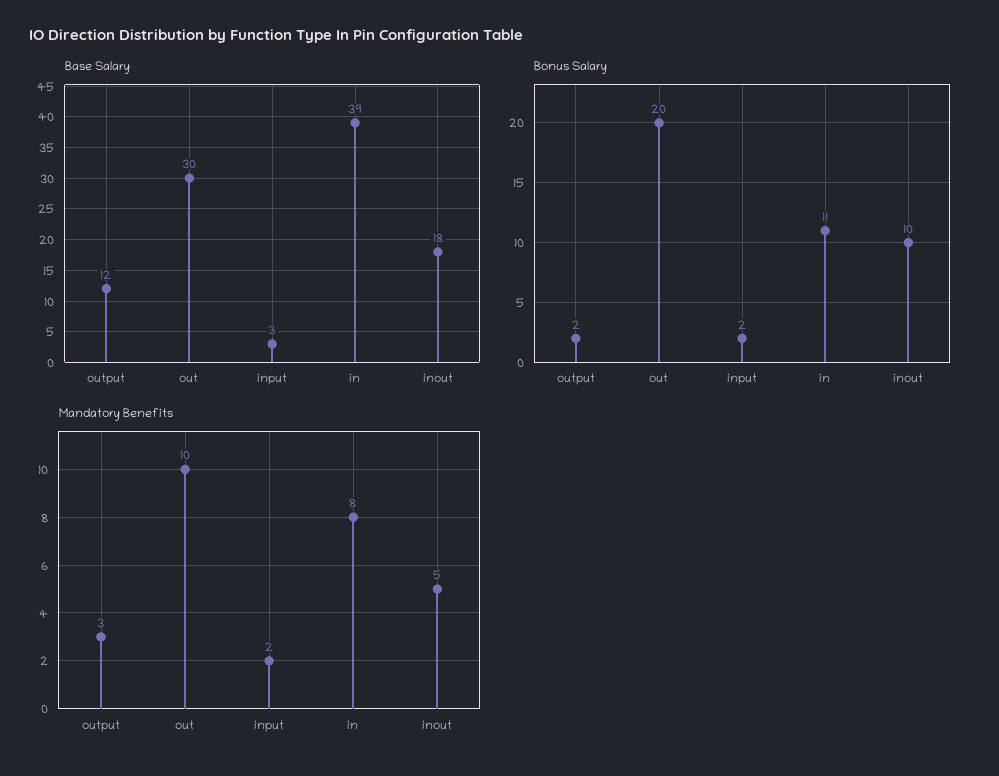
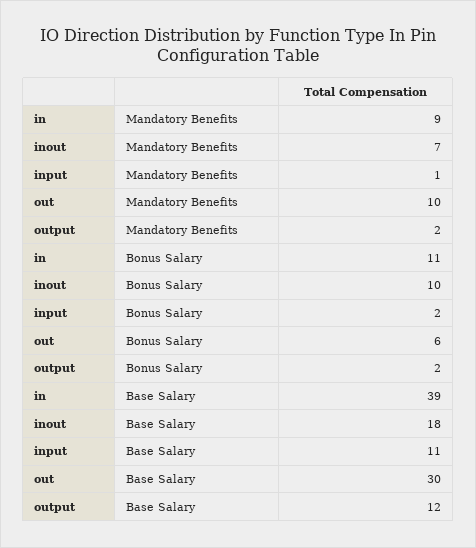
Base Salary, input: 3 -> 11
Bonus Salary, out: 20 -> 6
Mandatory Benefits, output: 3 -> 2
Mandatory Benefits, input: 2 -> 1
Mandatory Benefits, in: 8 -> 9
Mandatory Benefits, inout: 5 -> 7

